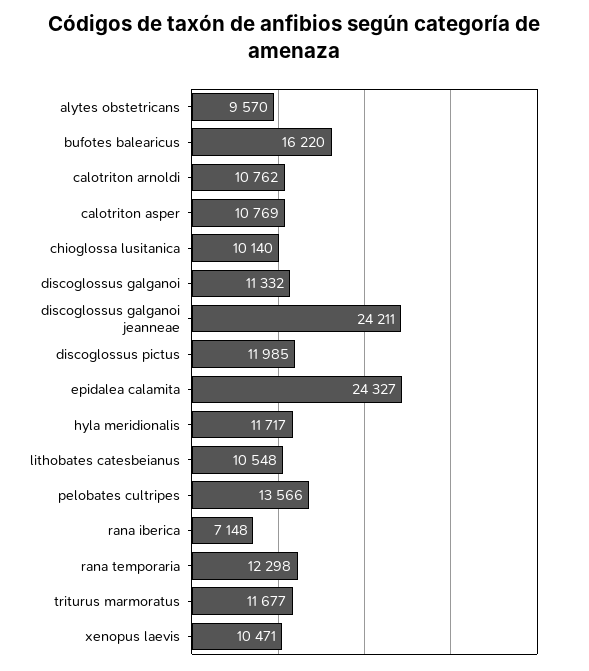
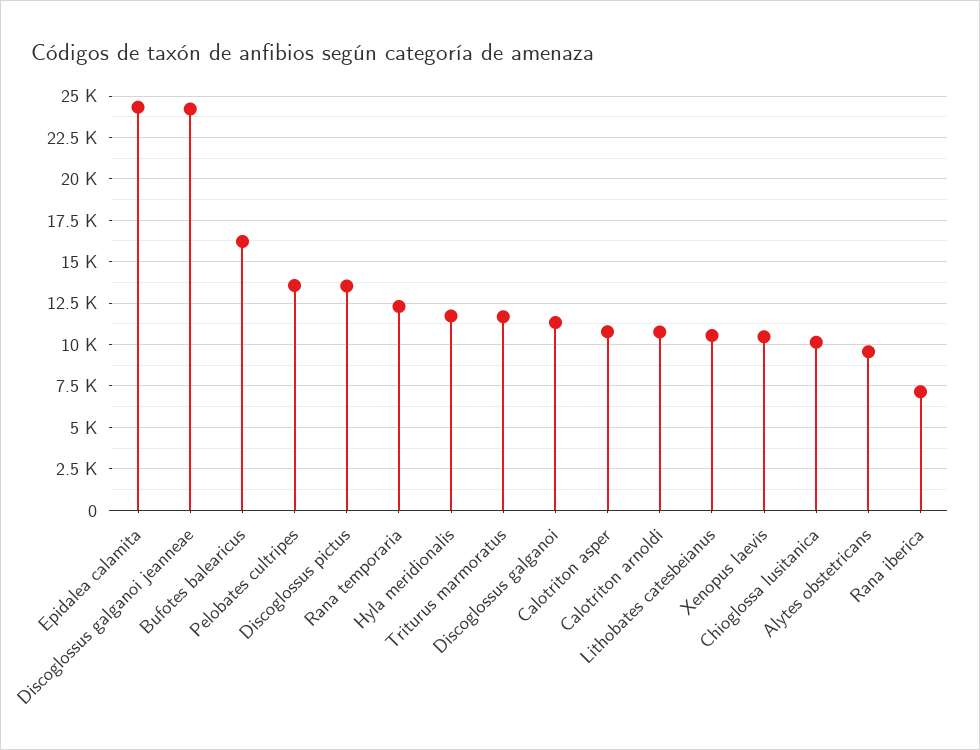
discoglossus pictus: 11985 -> 13500

